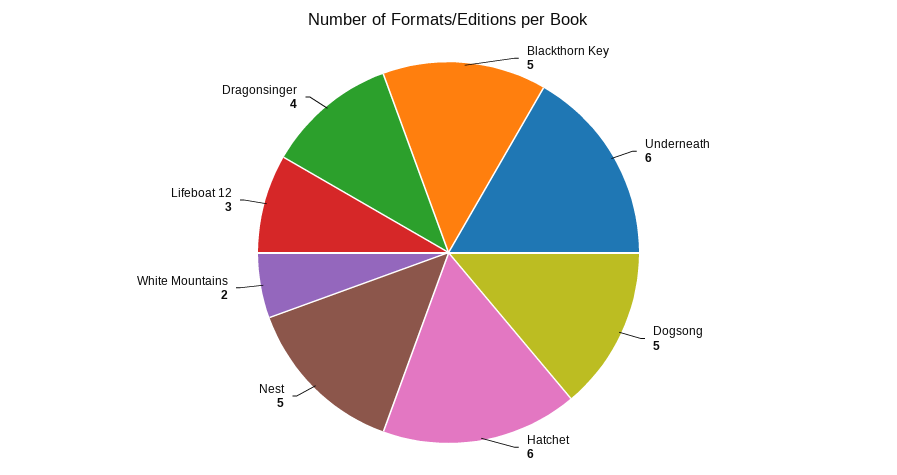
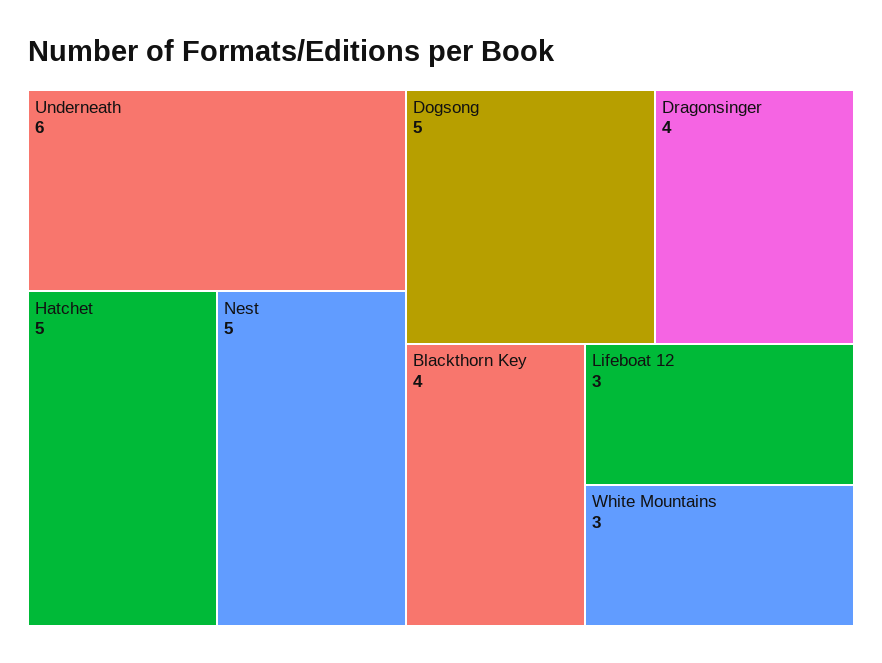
Blackthorn Key: 5 -> 4
Hatchet: 6 -> 5
White Mountains: 2 -> 3

